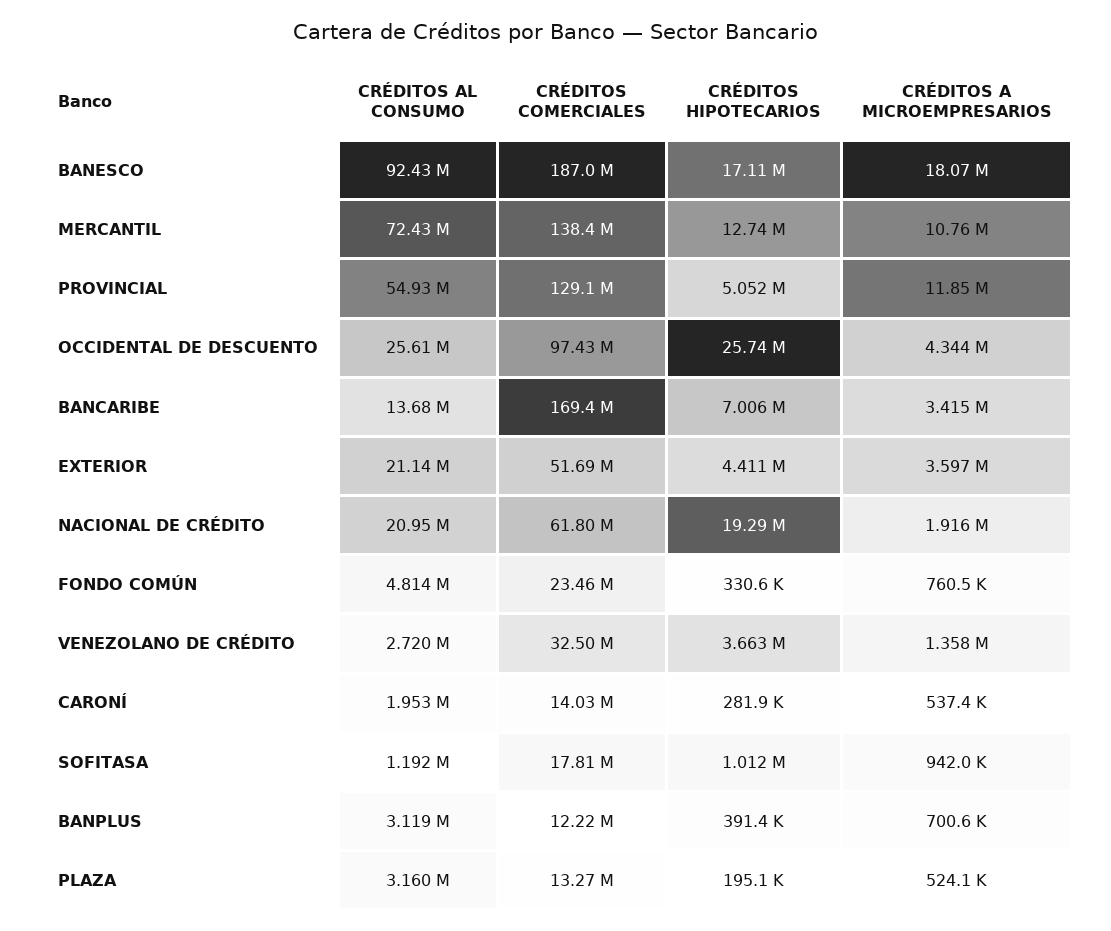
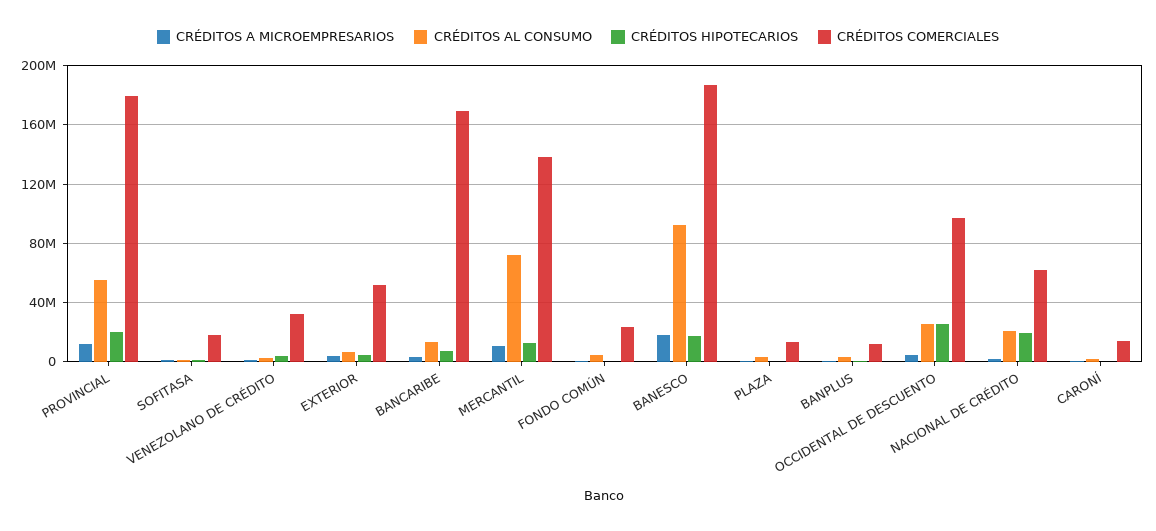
CRÉDITOS COMERCIALES, PROVINCIAL: 129100000 -> 180000000
CRÉDITOS HIPOTECARIOS, PROVINCIAL: 5052000 -> 20000000
CRÉDITOS AL CONSUMO, EXTERIOR: 21140000 -> 5000000

